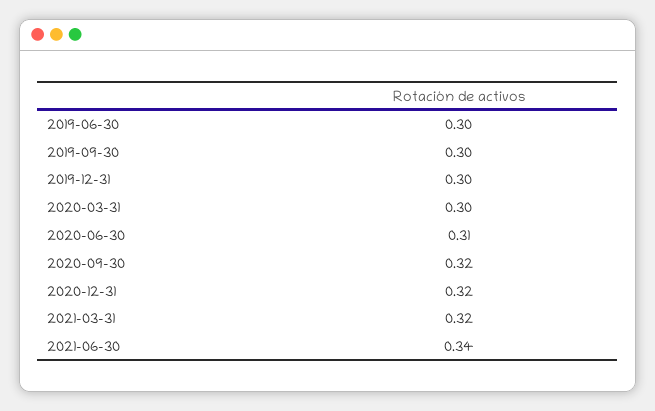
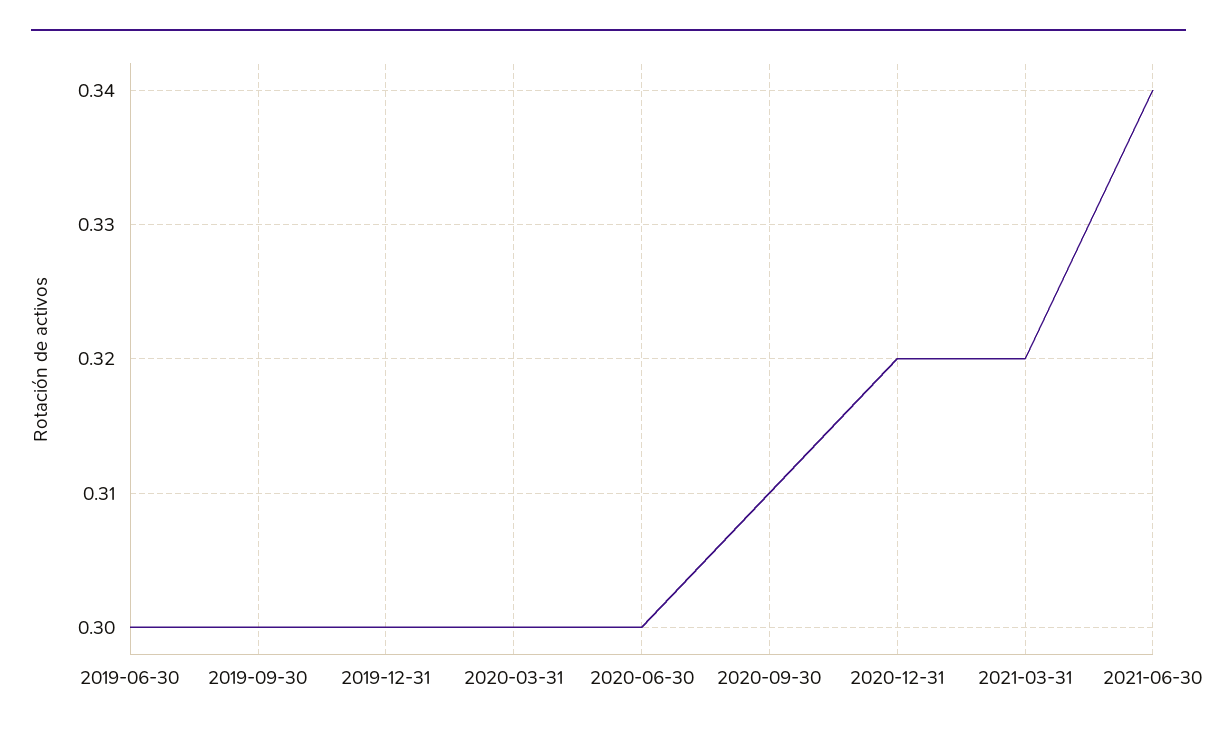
2020-06-30: 0.31 -> 0.3
2020-09-30: 0.32 -> 0.31

